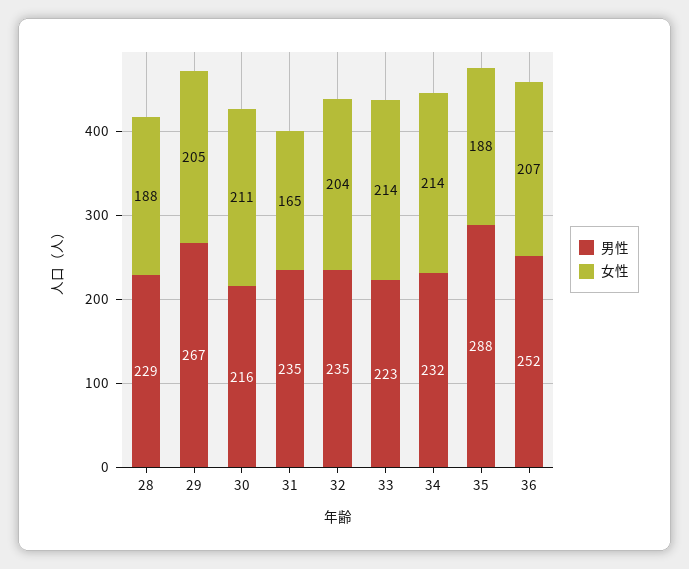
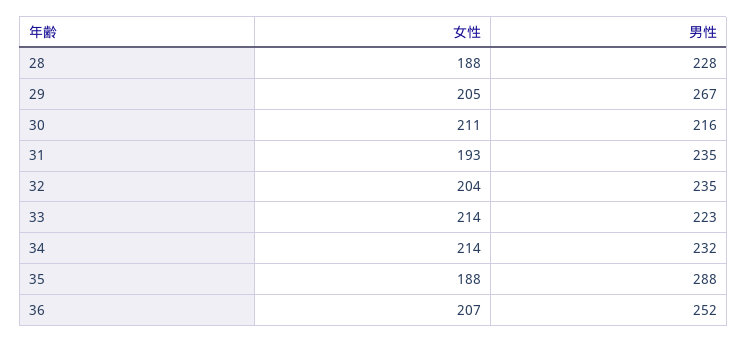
男性, 28: 229 -> 228
女性, 31: 165 -> 193

